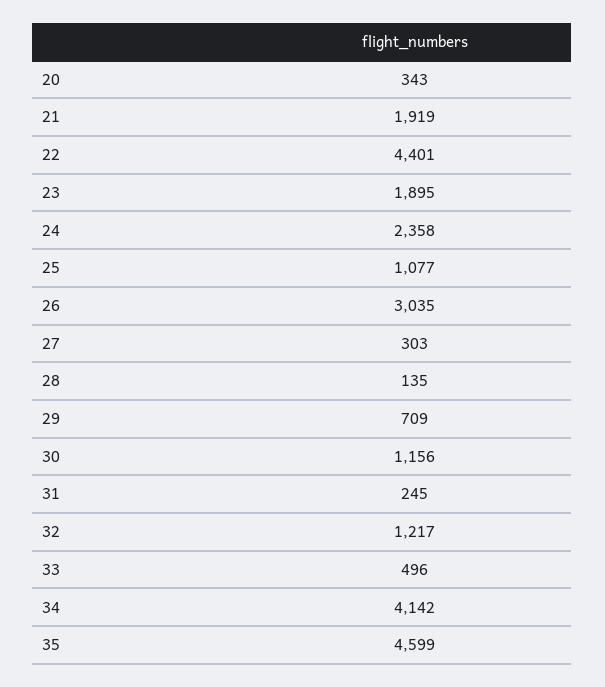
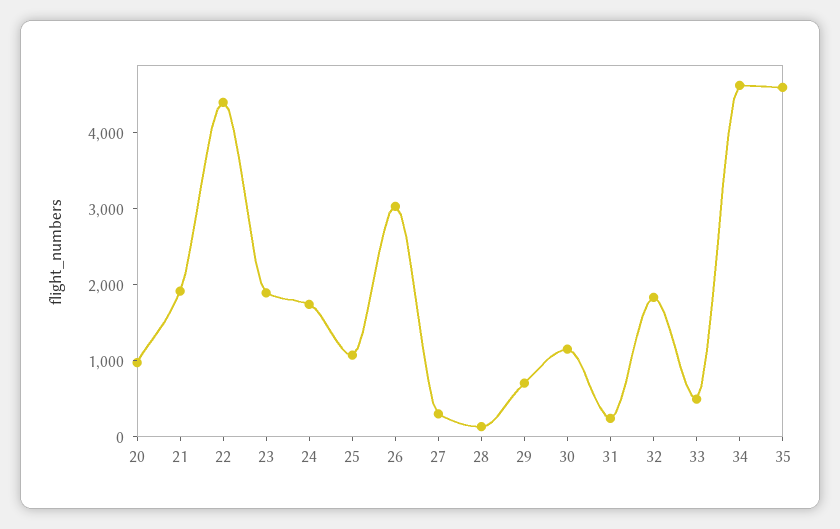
20: 343 -> 1000
24: 2358 -> 1800
32: 1217 -> 1800
34: 4142 -> 4600

